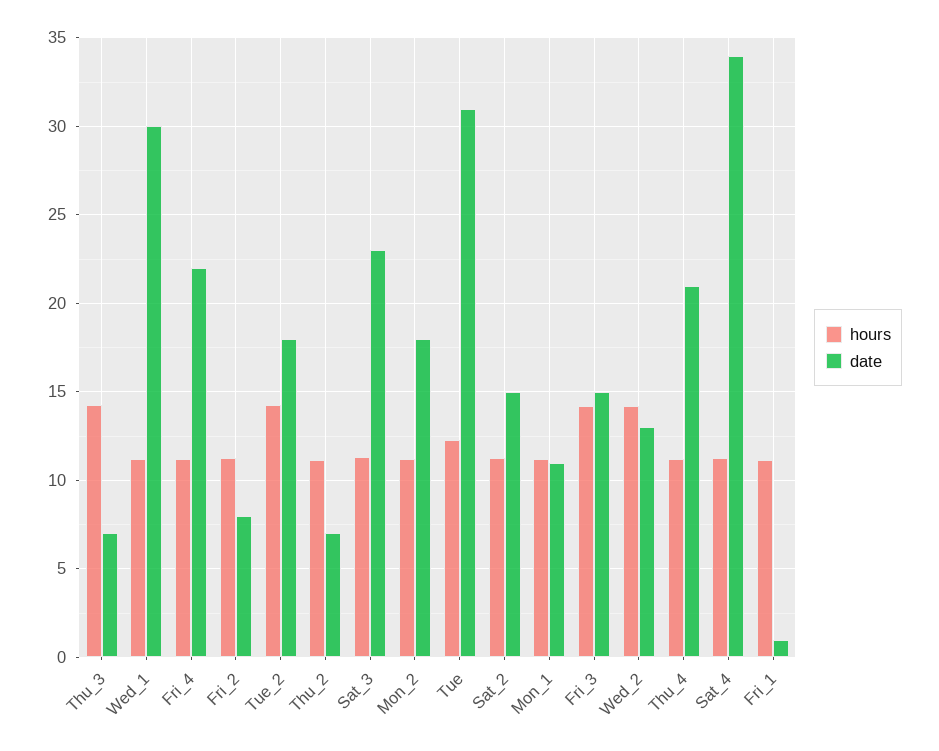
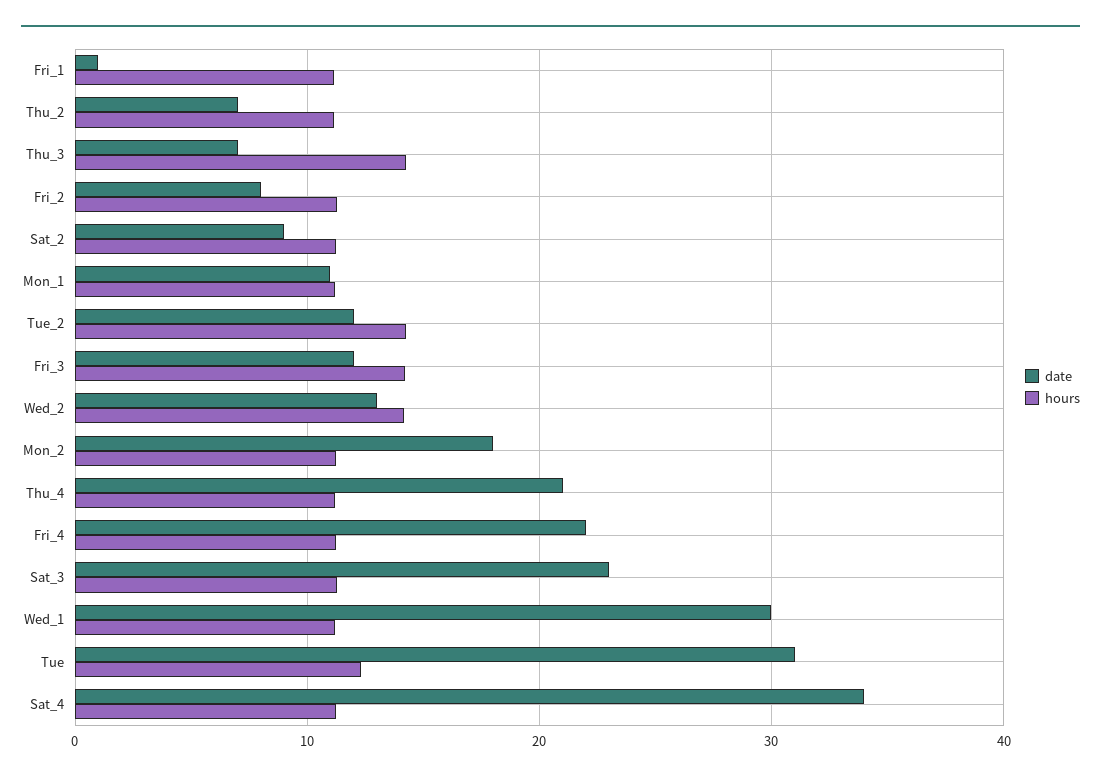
date, Tue_2: 18 -> 12
date, Sat_2: 15 -> 9
date, Fri_3: 15 -> 12

